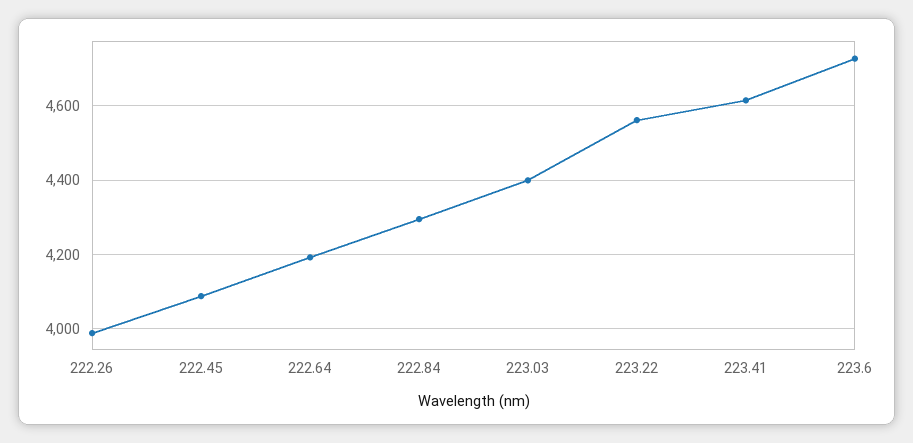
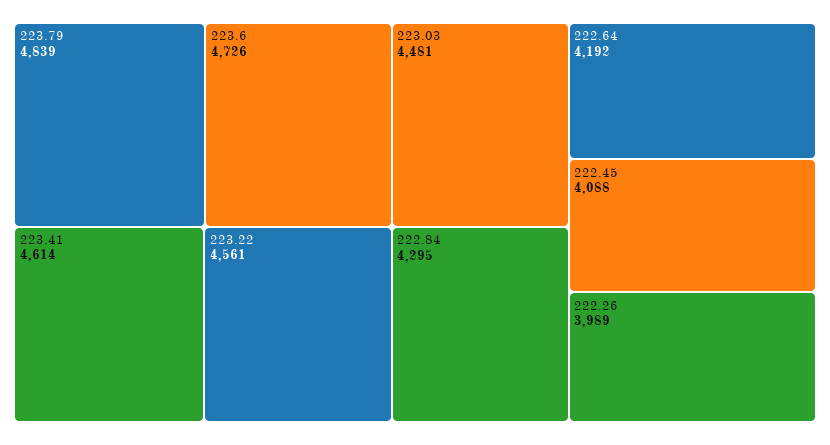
223.03: 4400 -> 4481
223.79: none -> 4839

